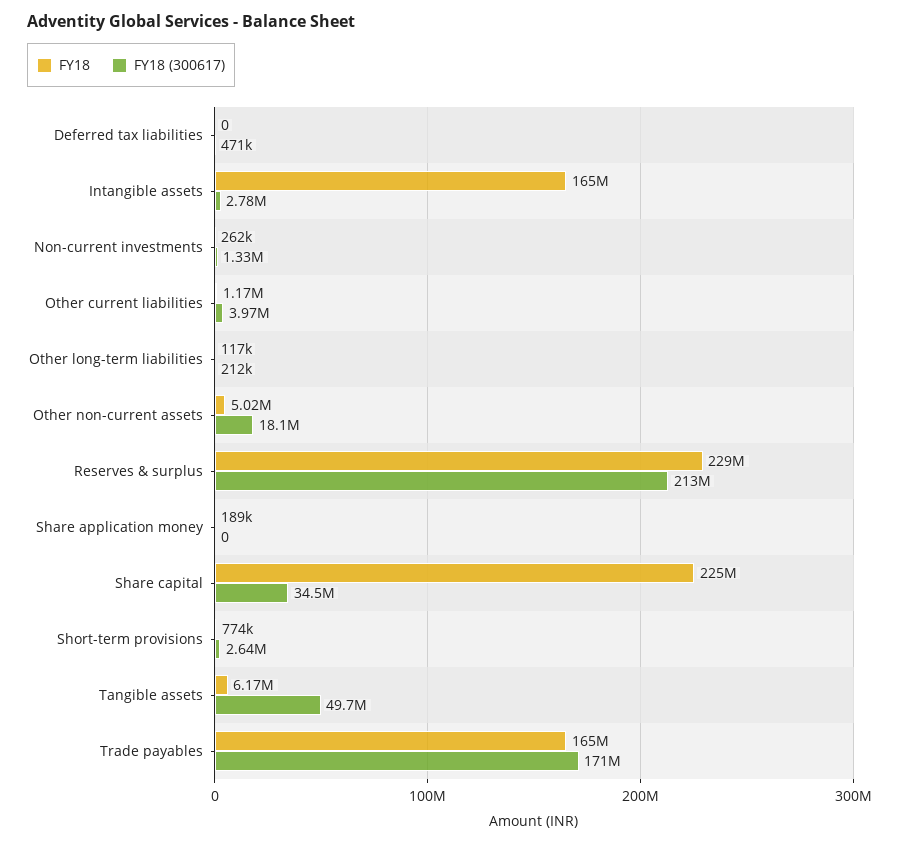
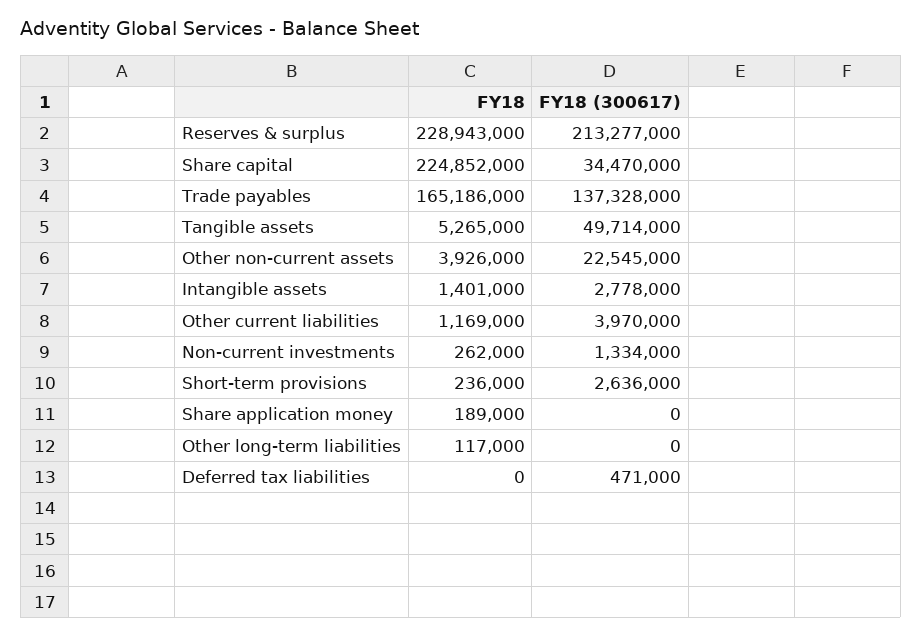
FY18, Intangible assets: 165000000 -> 1401000
FY18 (300617), Other long-term liabilities: 212000 -> 0
FY18, Other non-current assets: 5020000 -> 3926000
FY18 (300617), Other non-current assets: 18100000 -> 22545000
FY18, Short-term provisions: 774000 -> 236000
FY18, Tangible assets: 6170000 -> 5265000
FY18 (300617), Trade payables: 171000000 -> 137328000

